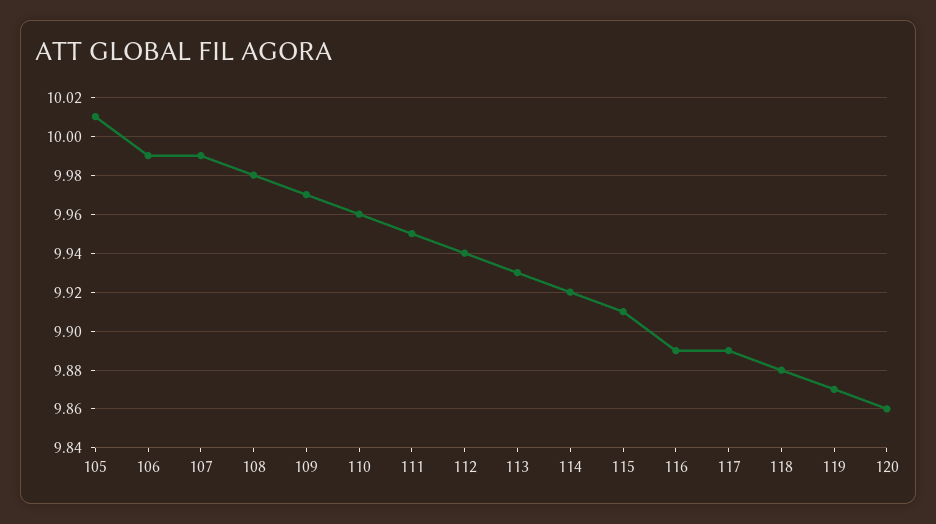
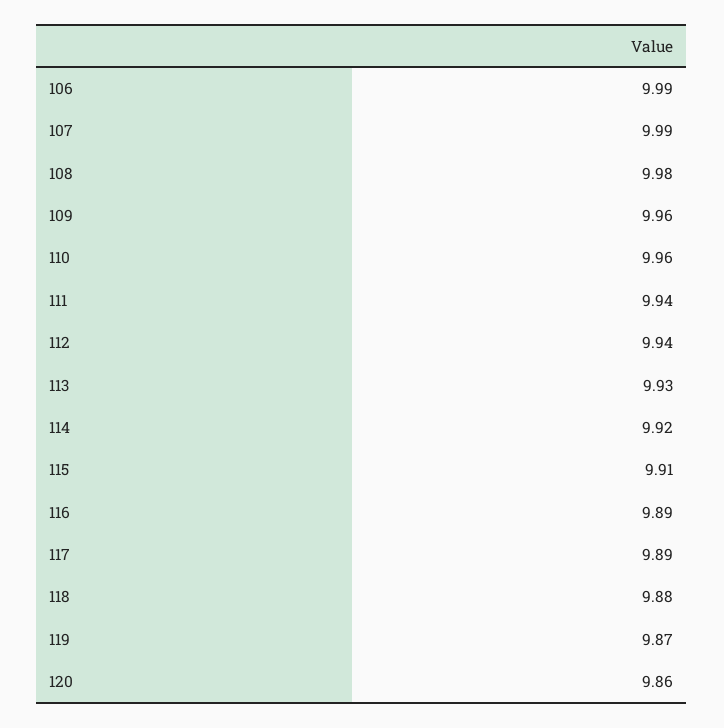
105: 10.01 -> none
109: 9.97 -> 9.96
111: 9.95 -> 9.94

